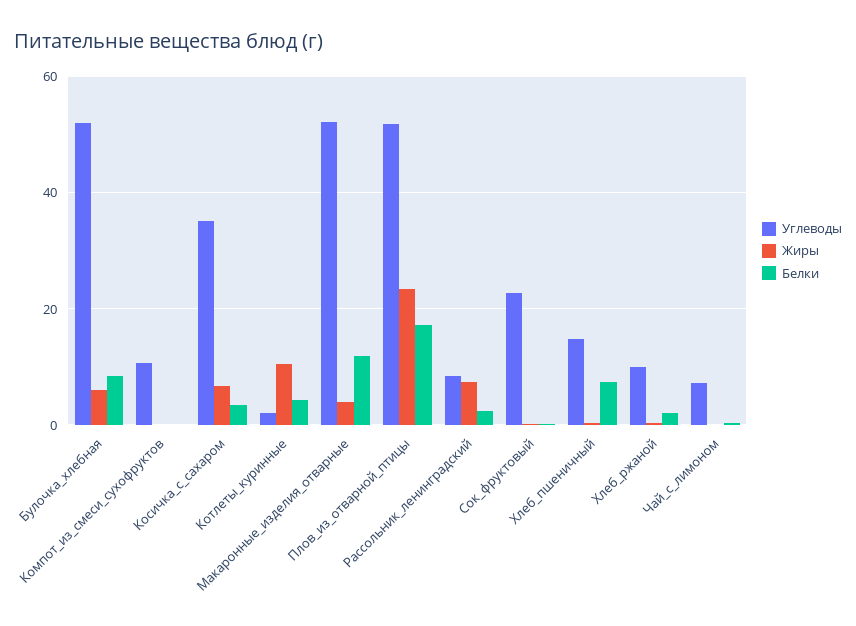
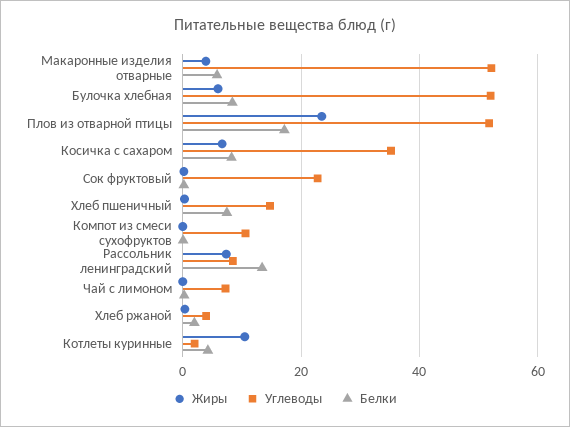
Белки, Косичка_с_сахаром: 4 -> 8
Белки, Макаронные_изделия_отварные: 12 -> 6
Белки, Рассольник_ленинградский: 2 -> 14
Углеводы, Хлеб_ржаной: 10 -> 4

